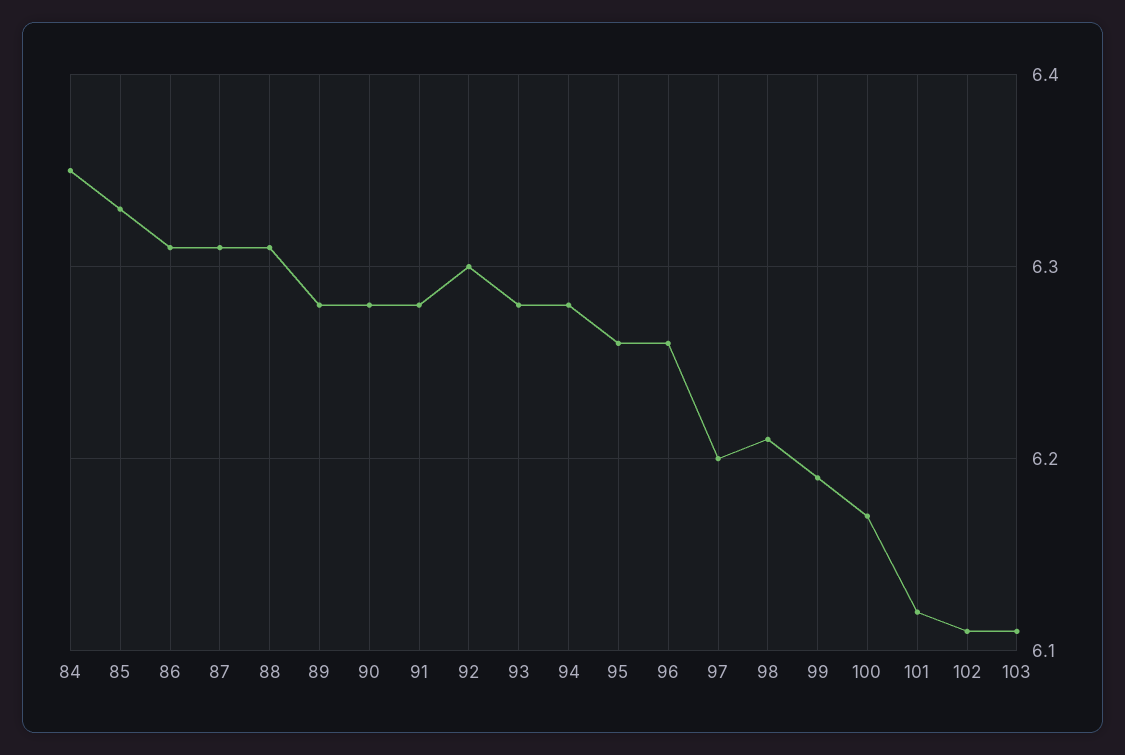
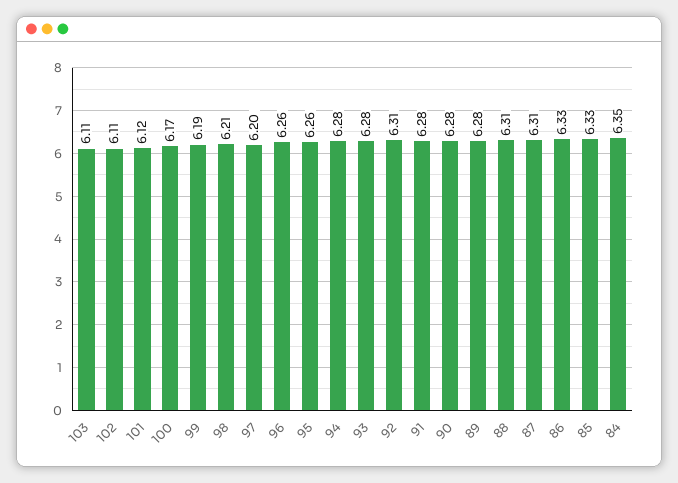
86: 6.31 -> 6.33
92: 6.3 -> 6.31

